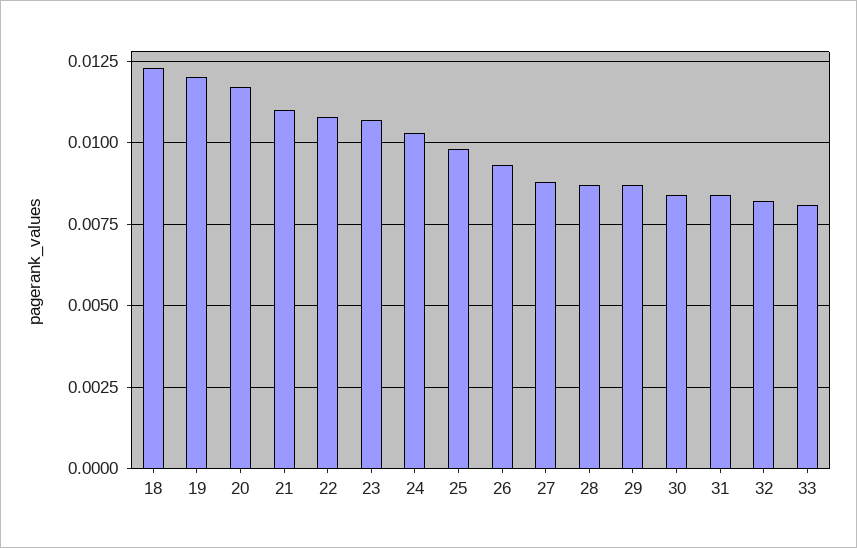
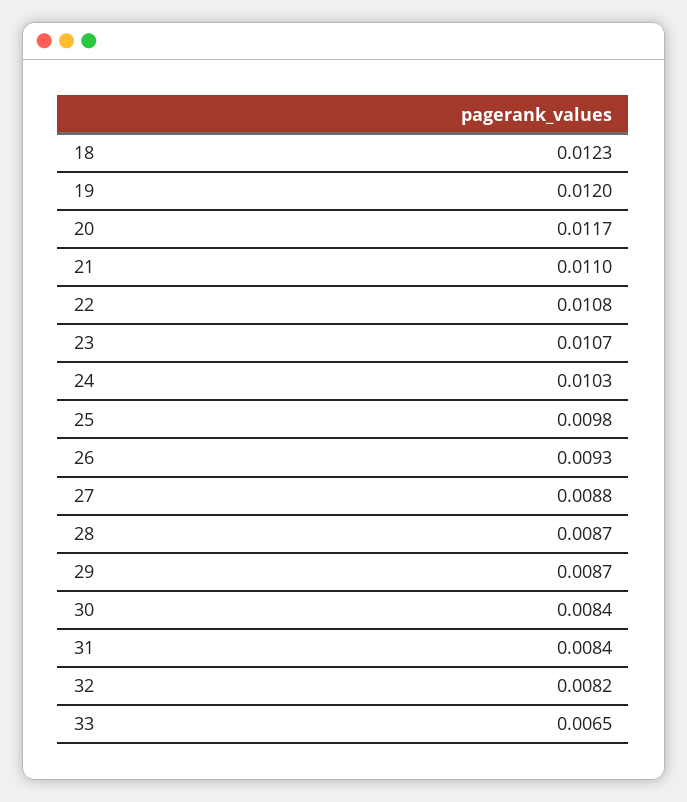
33: 0.008 -> 0.0065

